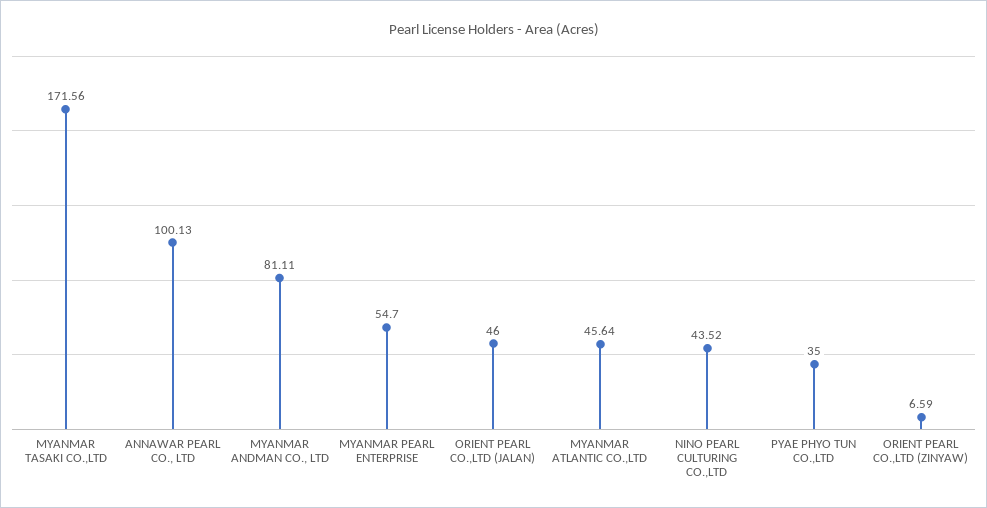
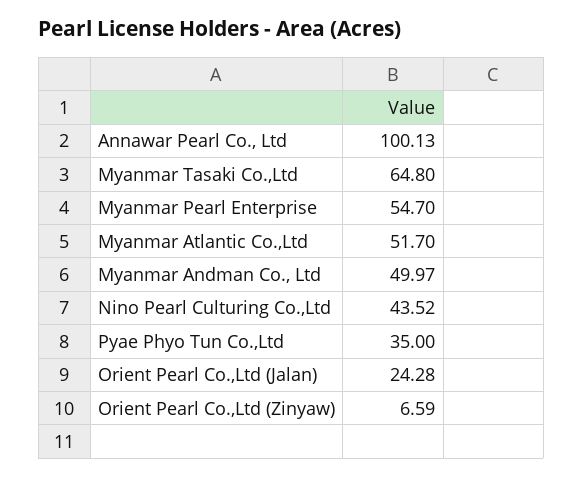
MYANMAR TASAKI CO.,LTD: 171.56 -> 64.8
MYANMAR ANDMAN CO., LTD: 81.11 -> 49.97
ORIENT PEARL CO.,LTD (JALAN): 46 -> 24.28
MYANMAR ATLANTIC CO.,LTD: 45.64 -> 51.7

